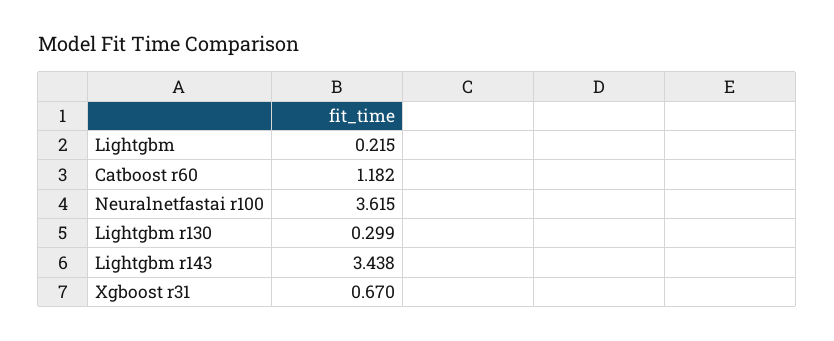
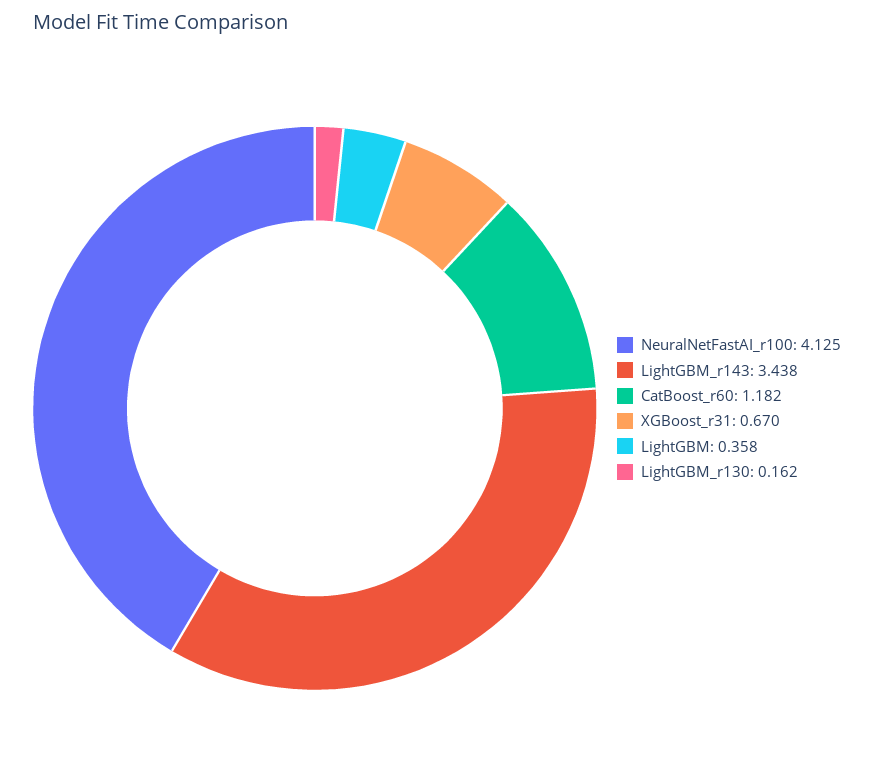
Lightgbm: 0.215 -> 0.358
Neuralnetfastai r100: 3.615 -> 4.125
Lightgbm r130: 0.299 -> 0.162

